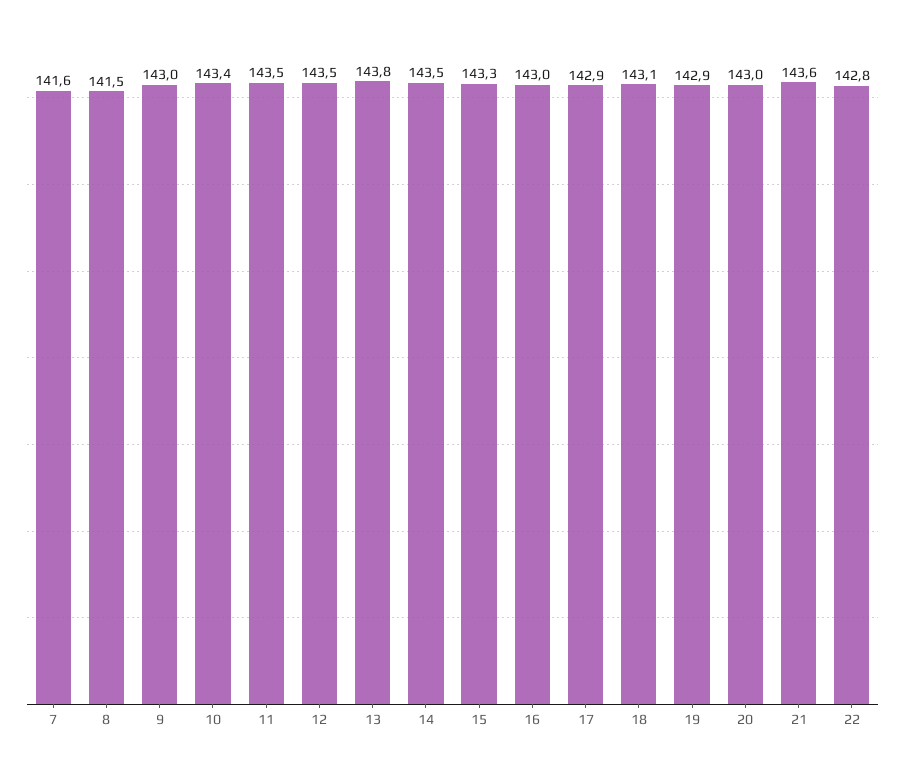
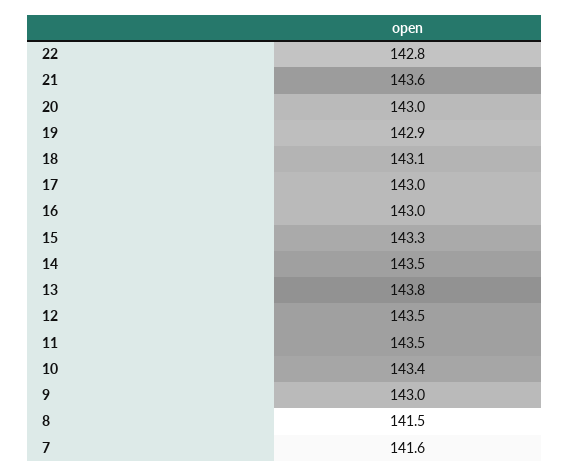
17: 142.9 -> 143

